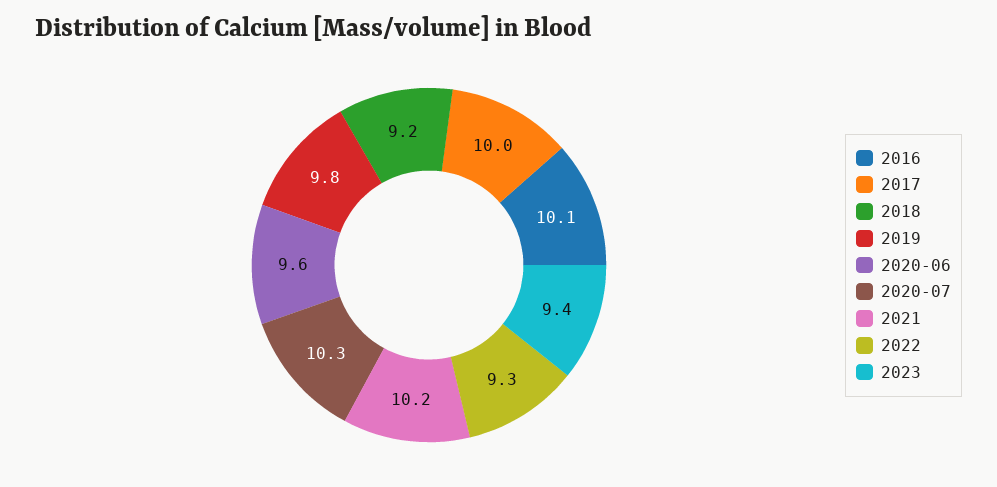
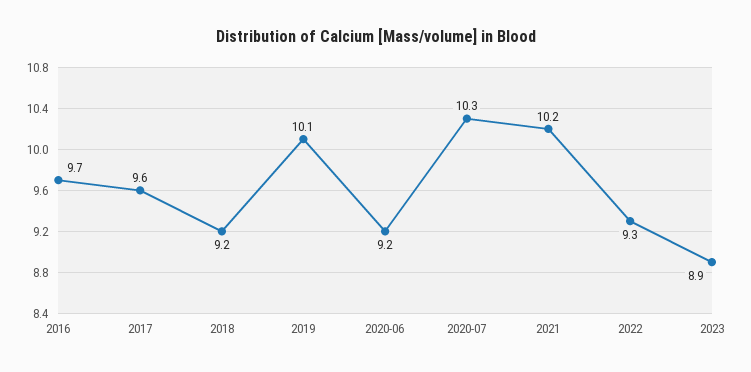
2016: 10.1 -> 9.7
2017: 10 -> 9.6
2019: 9.8 -> 10.1
2020-06: 9.6 -> 9.2
2023: 9.4 -> 8.9

